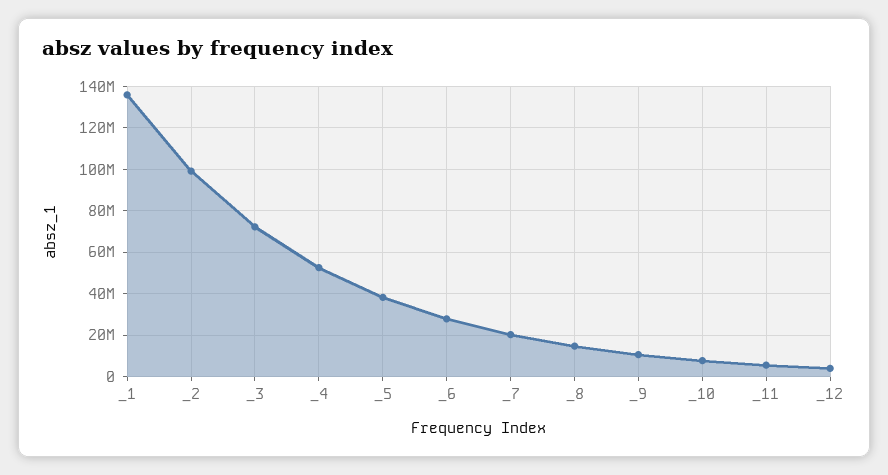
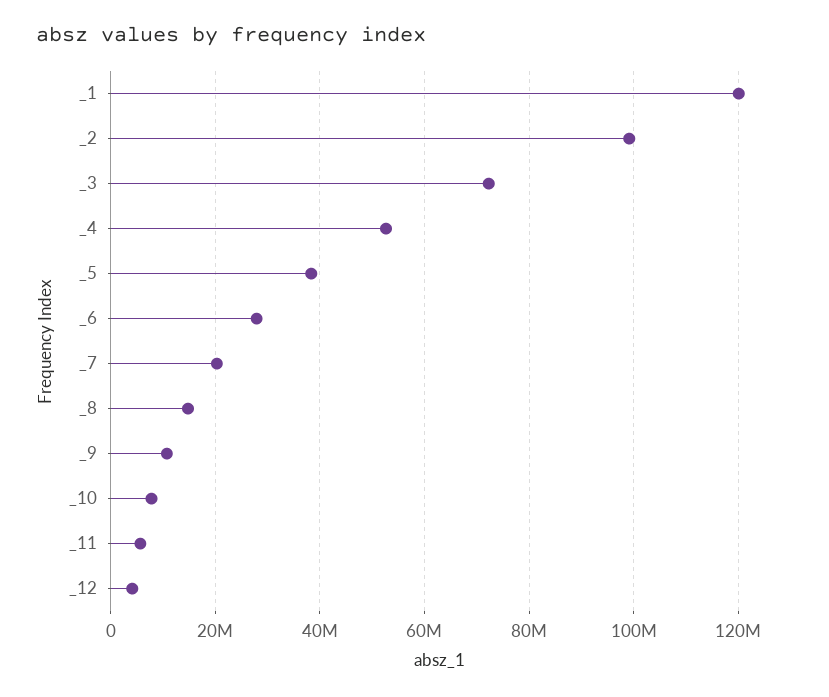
_1: 135000000 -> 120000000

